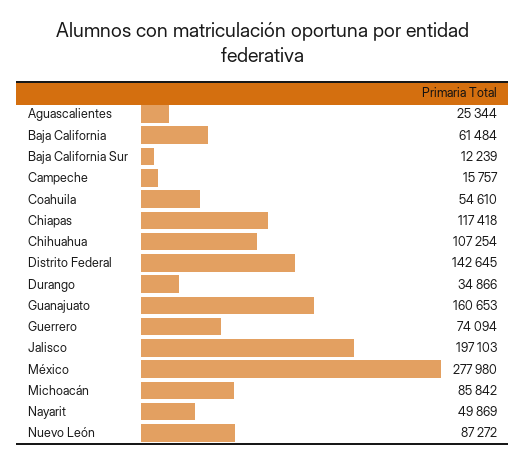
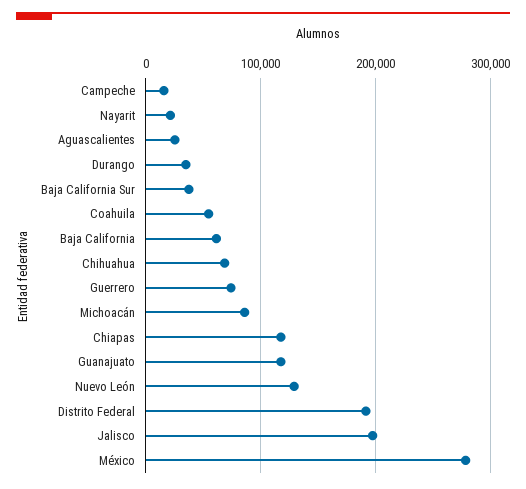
Baja California Sur: 12239 -> 40000
Chihuahua: 107254 -> 70000
Distrito Federal: 142645 -> 190000
Guanajuato: 160653 -> 120000
Nayarit: 49869 -> 20000
Nuevo León: 87272 -> 130000

